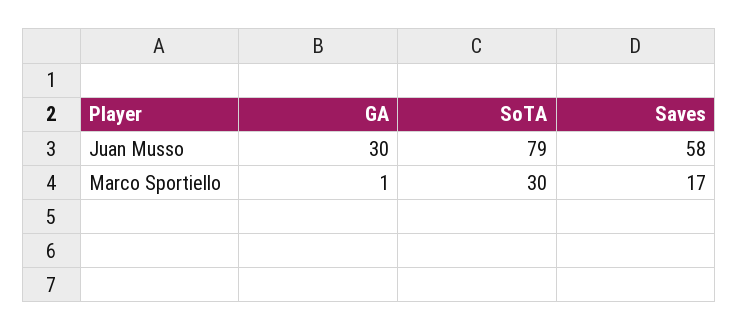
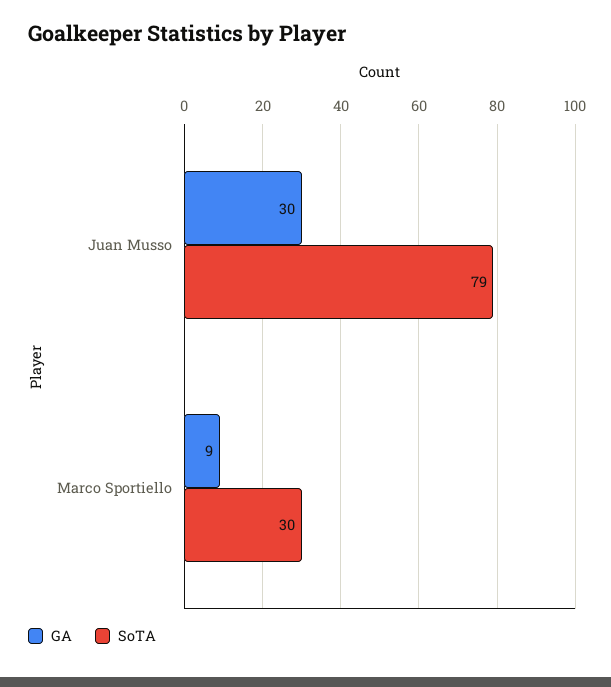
Saves, Juan Musso: 58 -> none
GA, Marco Sportiello: 1 -> 9
Saves, Marco Sportiello: 17 -> none

